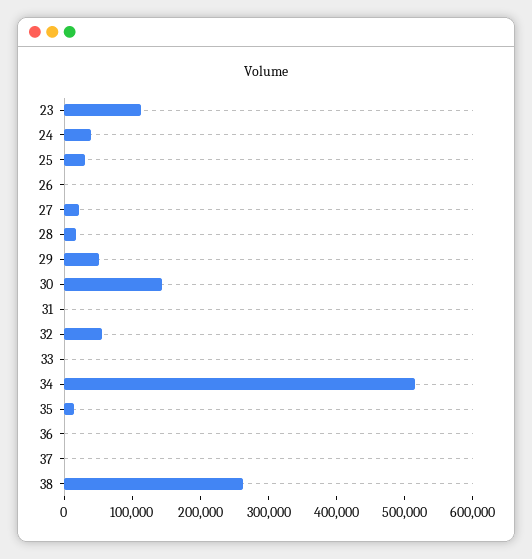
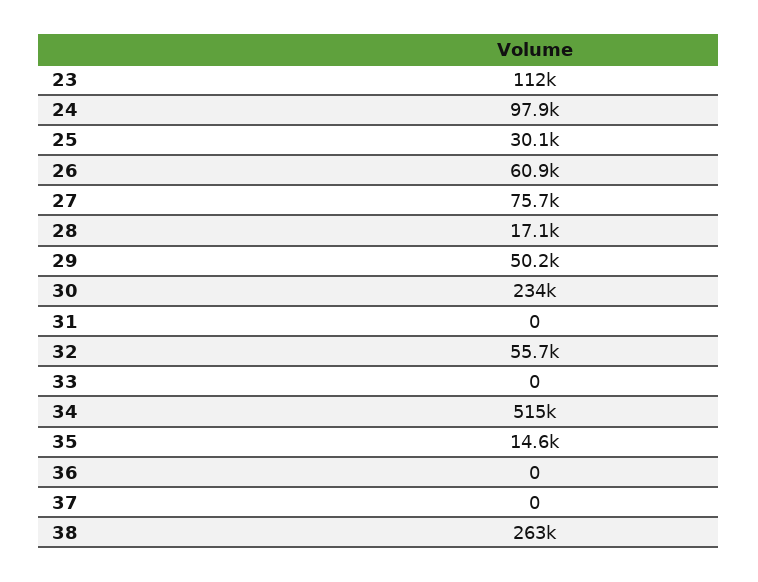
24: 40000 -> 97900
26: 0 -> 60900
27: 20000 -> 75700
30: 140000 -> 234000

